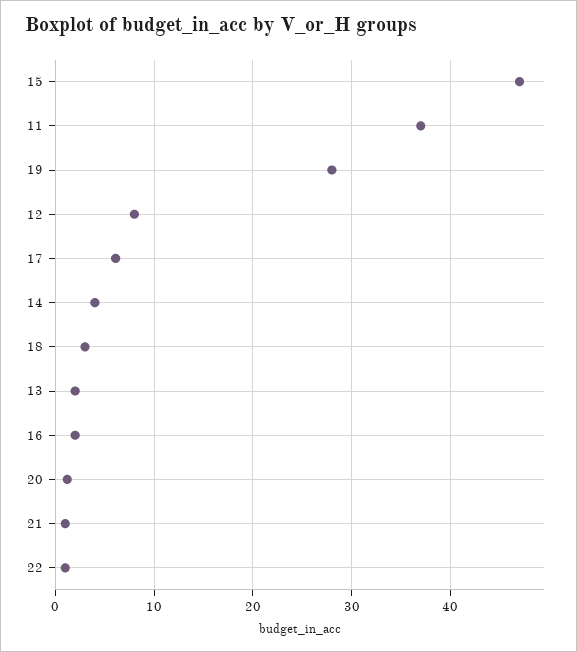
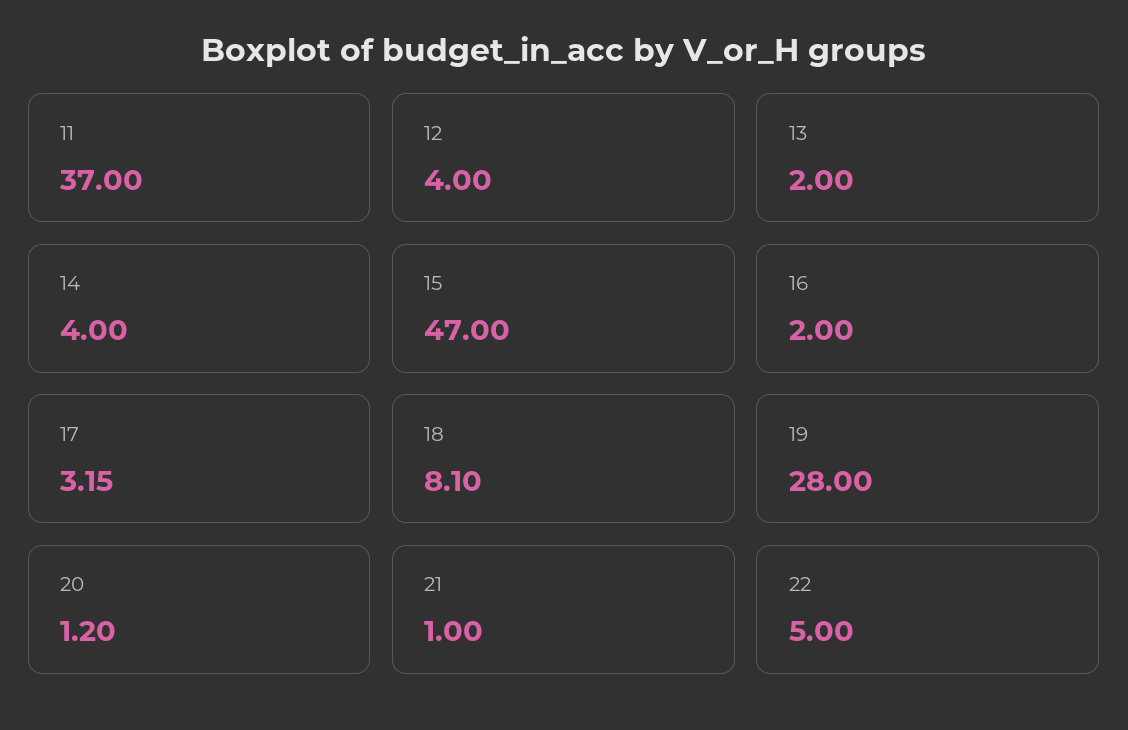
12: 8 -> 4
17: 6 -> 3.15
18: 3 -> 8.1
22: 1 -> 5

